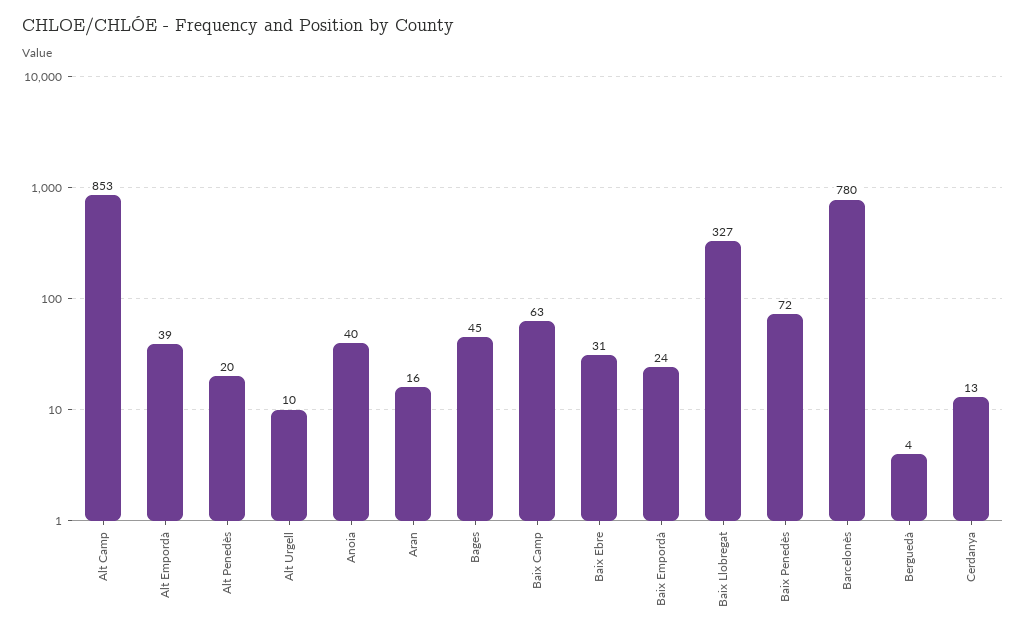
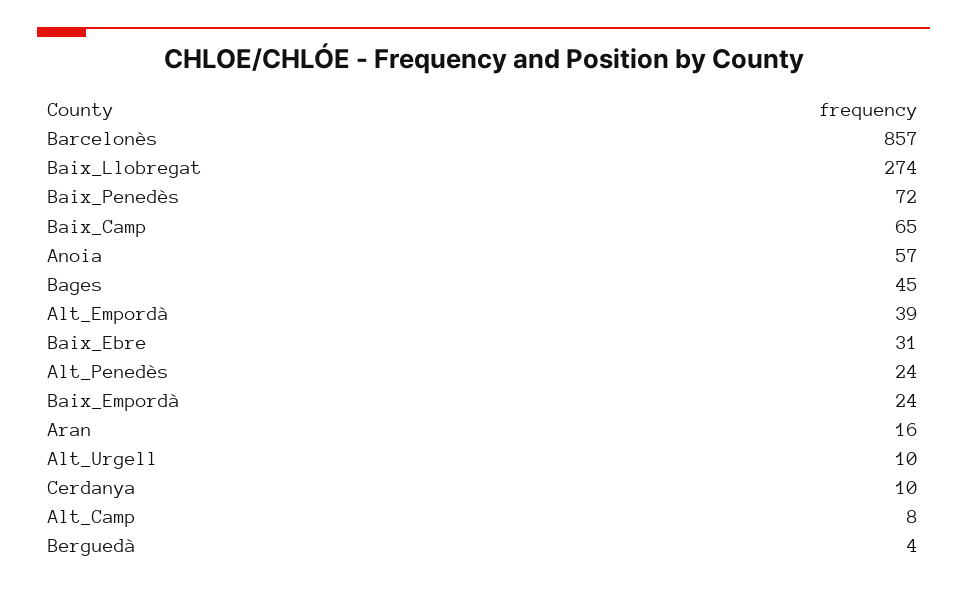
Alt Camp: 853 -> 8
Alt Penedès: 20 -> 24
Anoia: 40 -> 57
Baix Camp: 63 -> 65
Baix Llobregat: 327 -> 274
Barcelonès: 780 -> 857
Cerdanya: 13 -> 10

